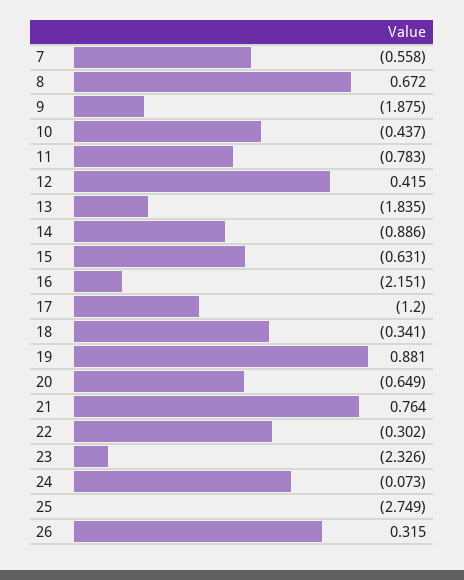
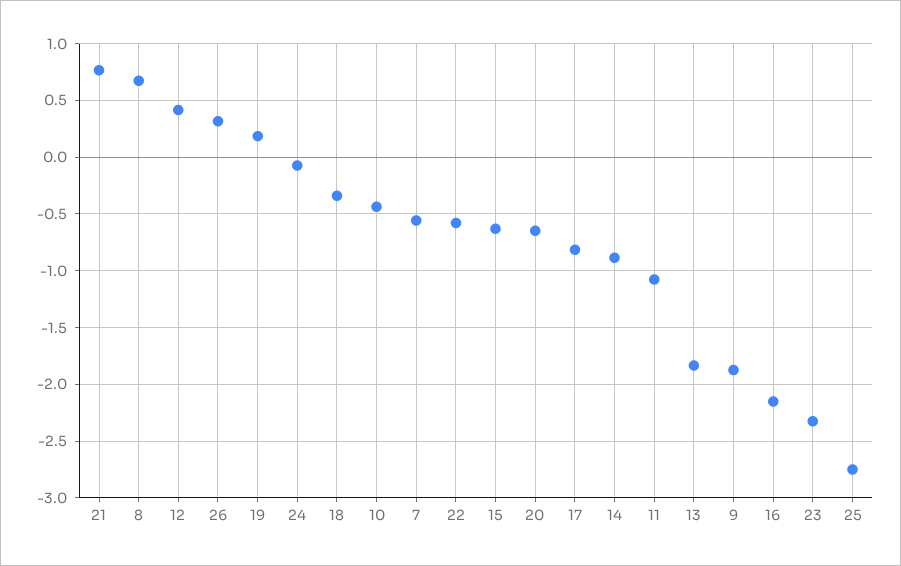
11: -0.783 -> -1.1
17: -1.2 -> -0.8
19: 0.881 -> 0.2
22: -0.302 -> -0.6

